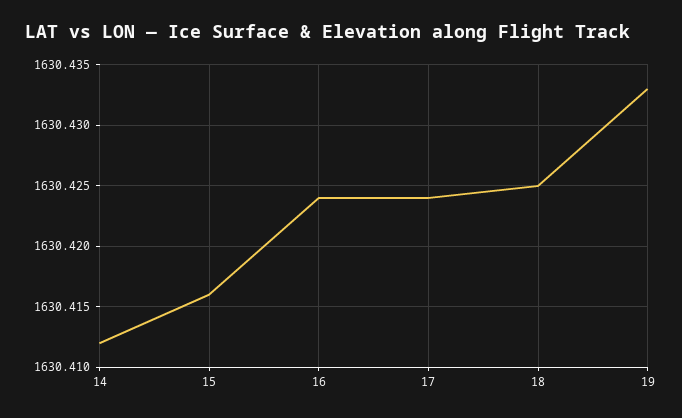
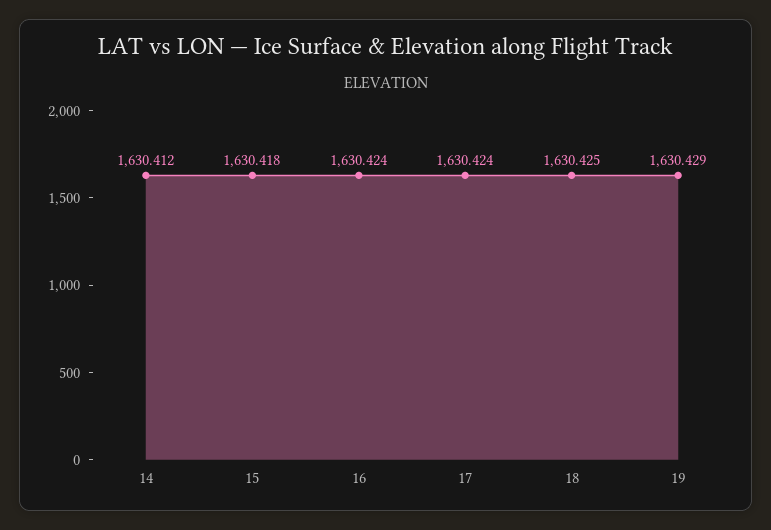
15: 1630.416 -> 1630.418
19: 1630.433 -> 1630.429

